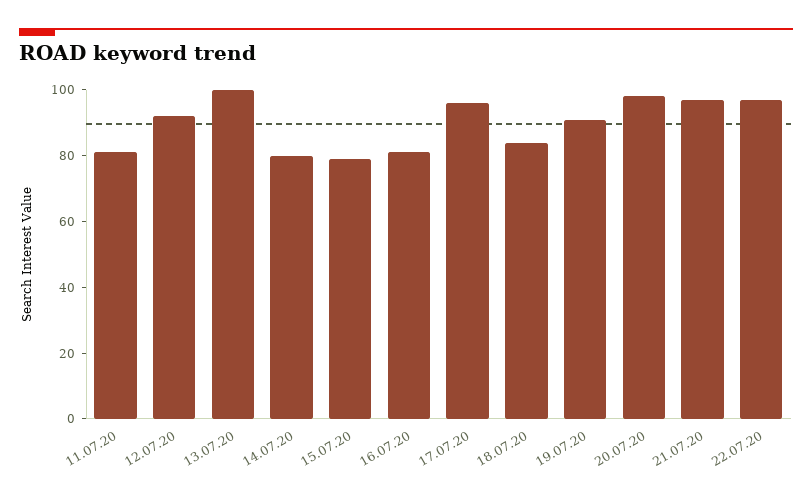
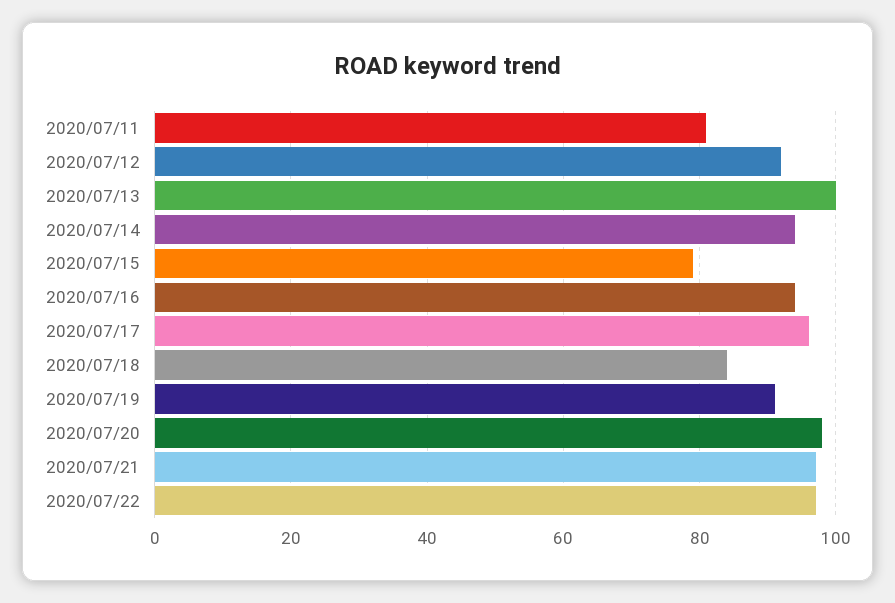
14.07.20: 80 -> 95
16.07.20: 80 -> 95

